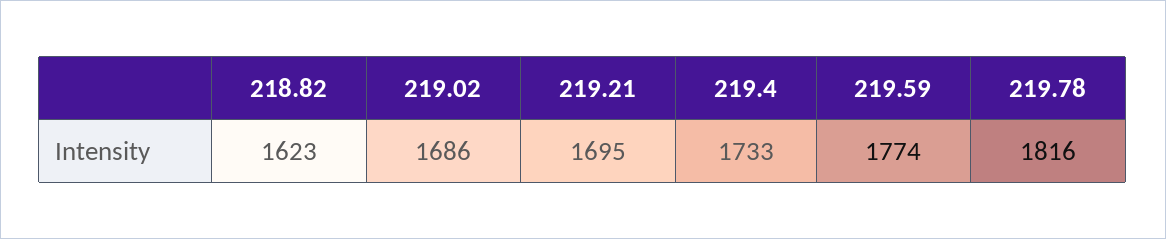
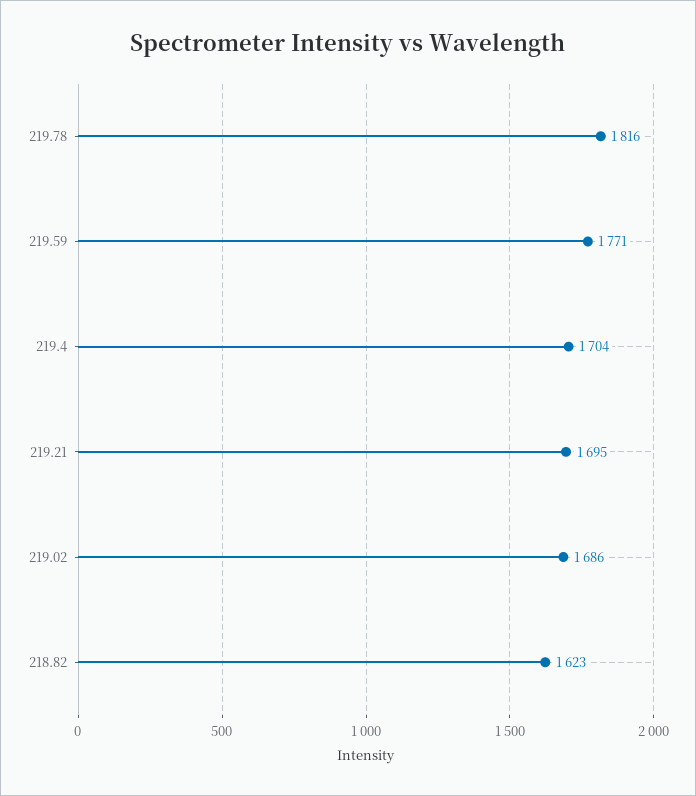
219.4: 1733 -> 1704
219.59: 1774 -> 1771

